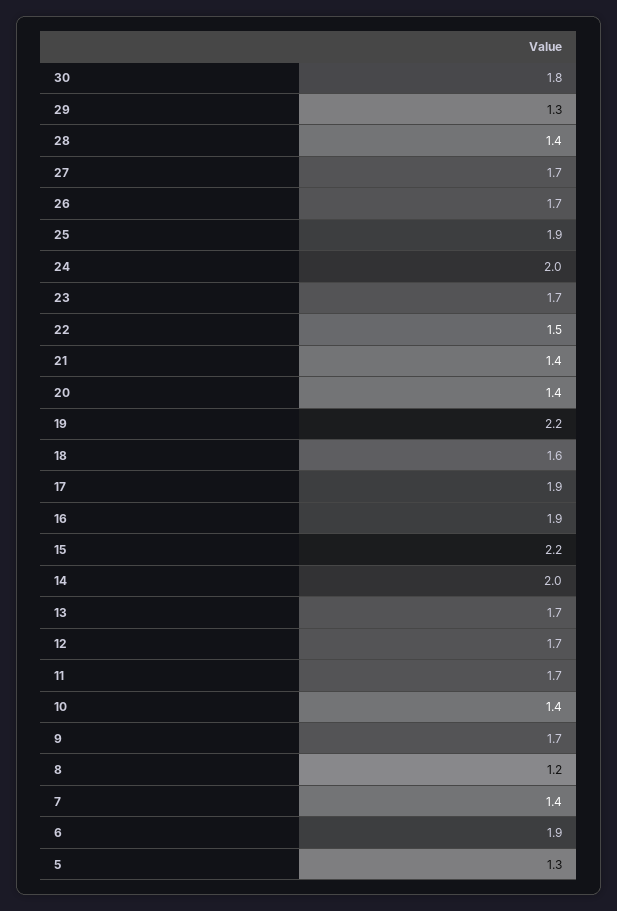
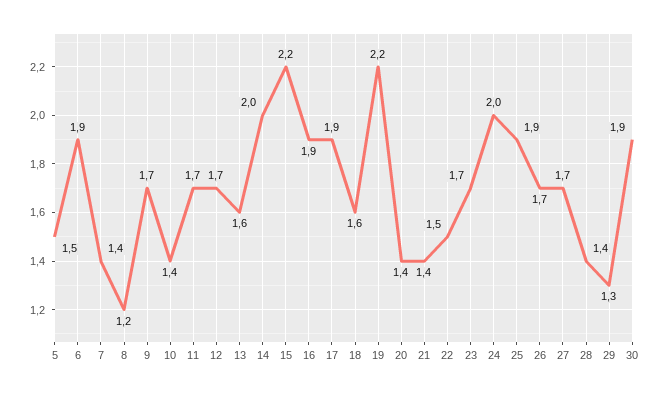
30: 1.8 -> 1.9
13: 1.7 -> 1.6
5: 1.3 -> 1.5

